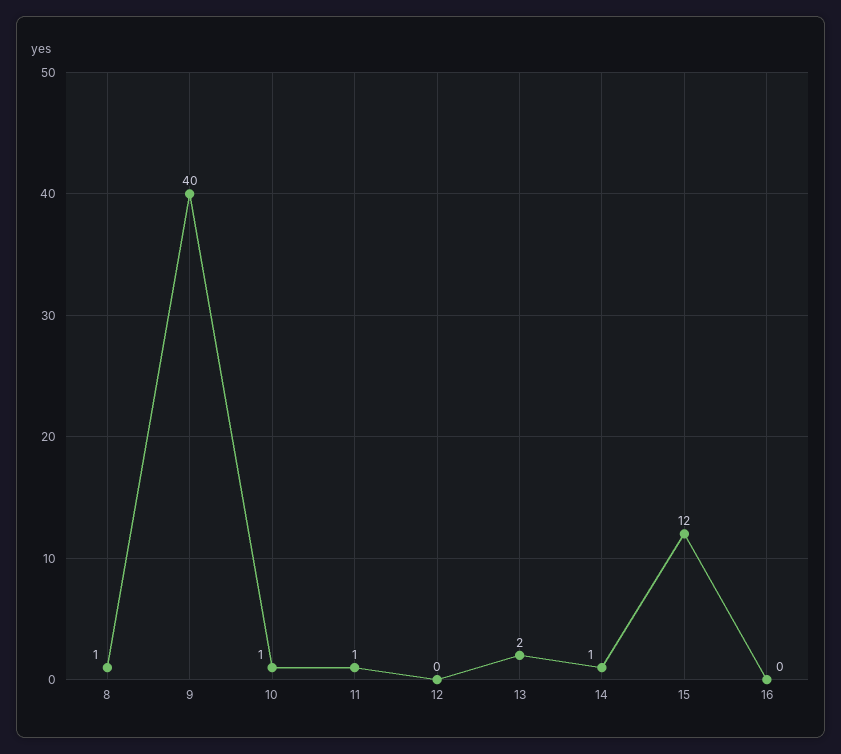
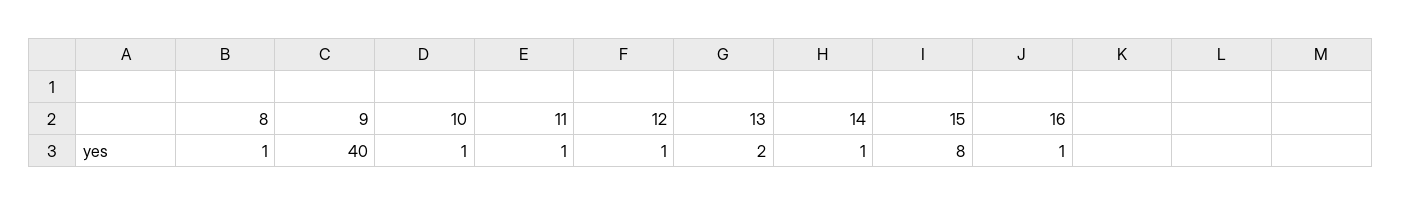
12: 0 -> 1
15: 12 -> 8
16: 0 -> 1

